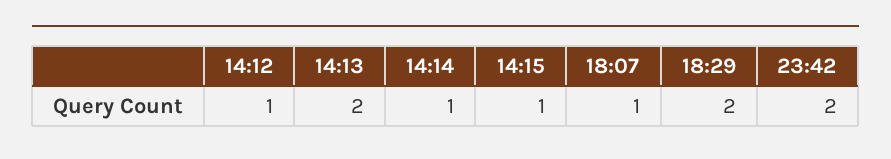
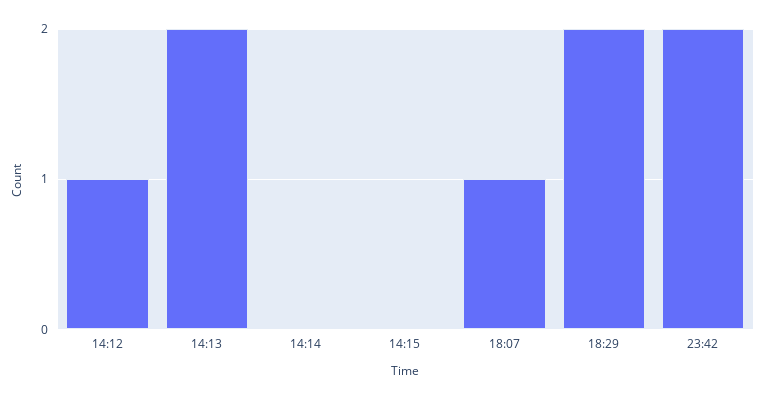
14:14: 1 -> 0
14:15: 1 -> 0

